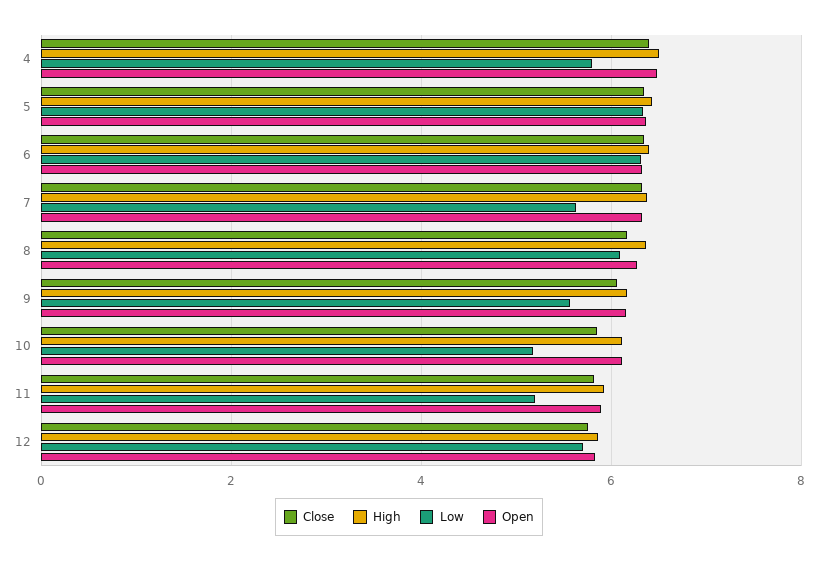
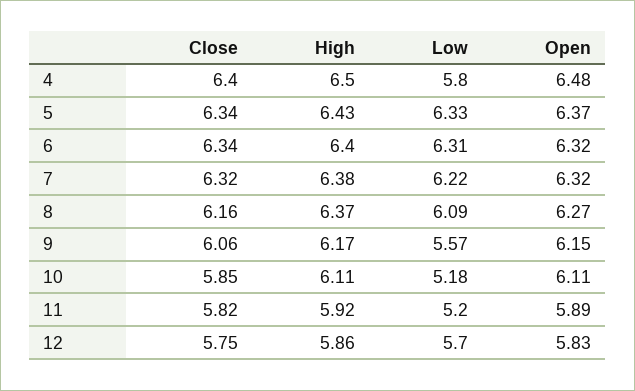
Low, 7: 5.6 -> 6.22

